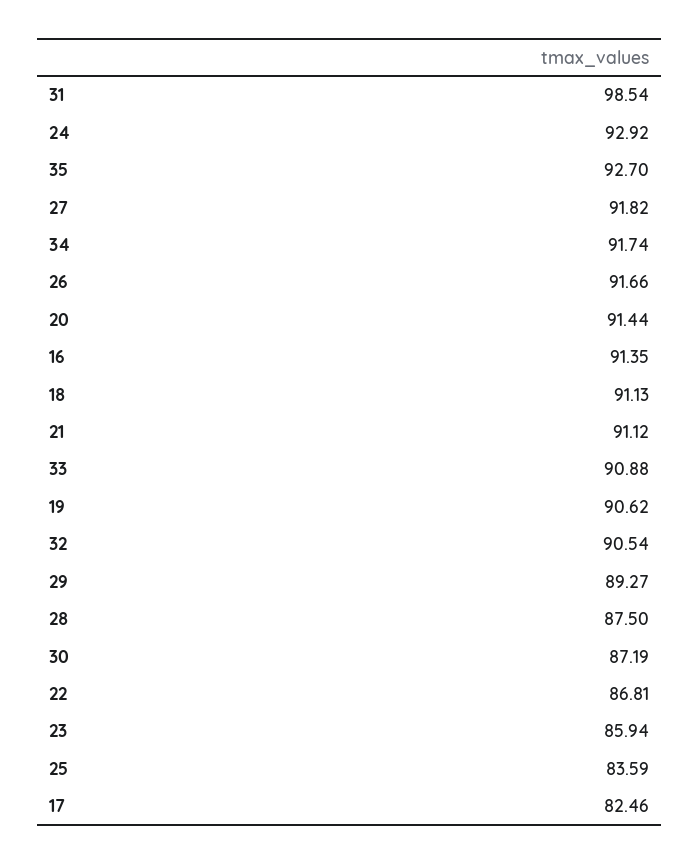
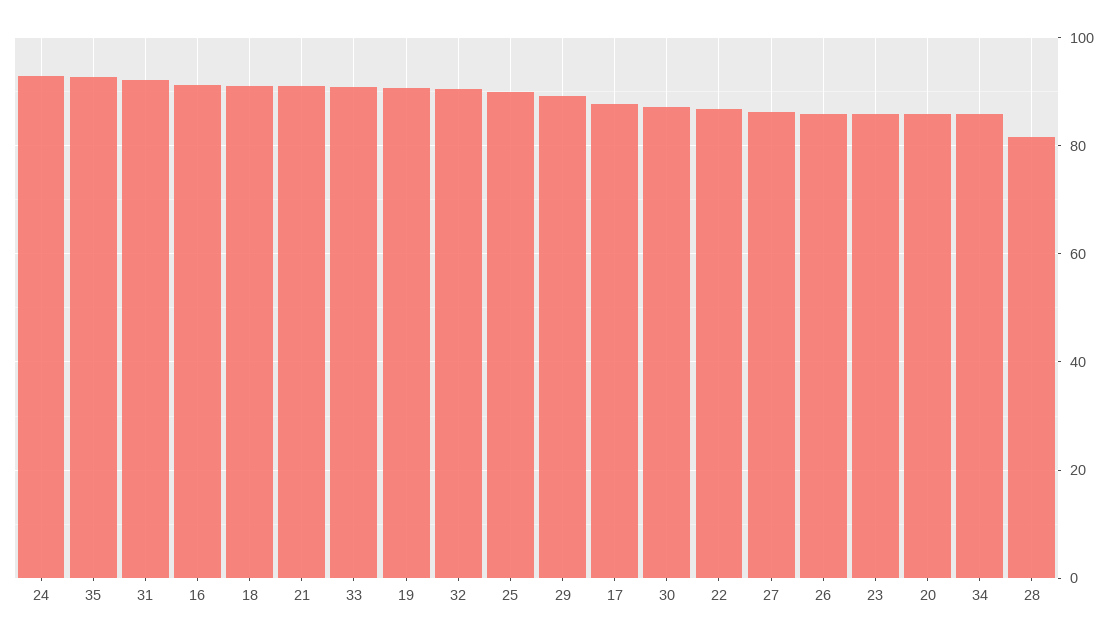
31: 98.54 -> 92
27: 91.82 -> 86
34: 91.74 -> 86
26: 91.66 -> 86
20: 91.44 -> 86
28: 87.5 -> 82
25: 83.59 -> 90
17: 82.46 -> 88

